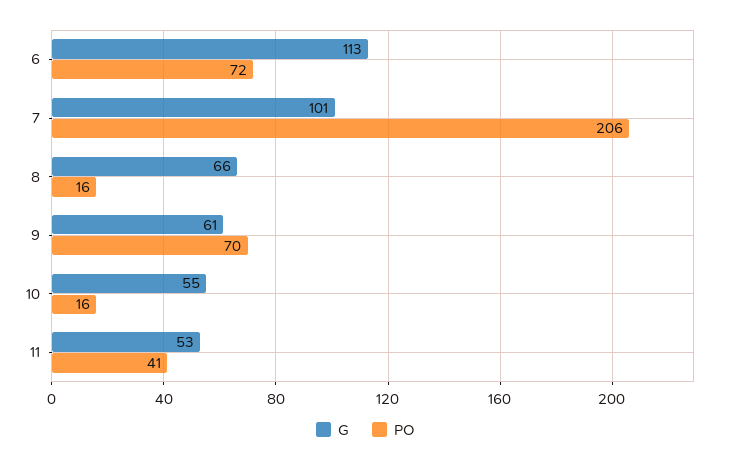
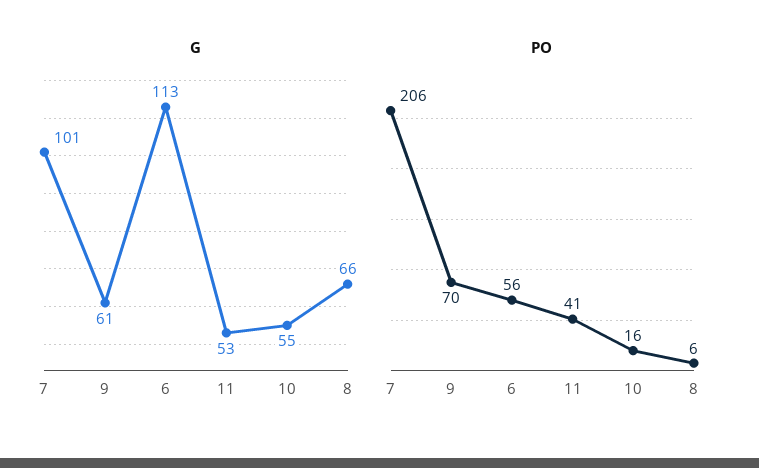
PO, 6: 72 -> 56
PO, 8: 16 -> 6

